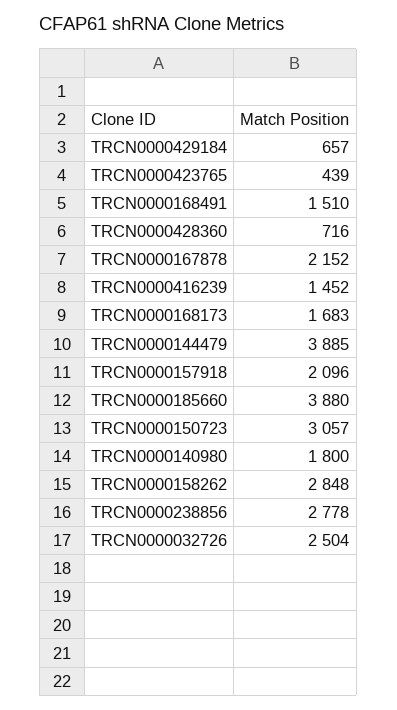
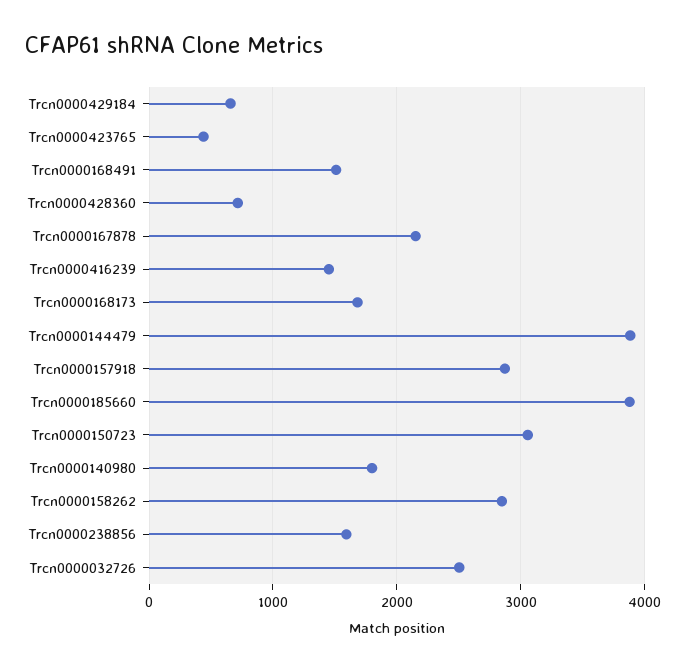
TRCN0000157918: 2096 -> 2900
TRCN0000238856: 2778 -> 1600

